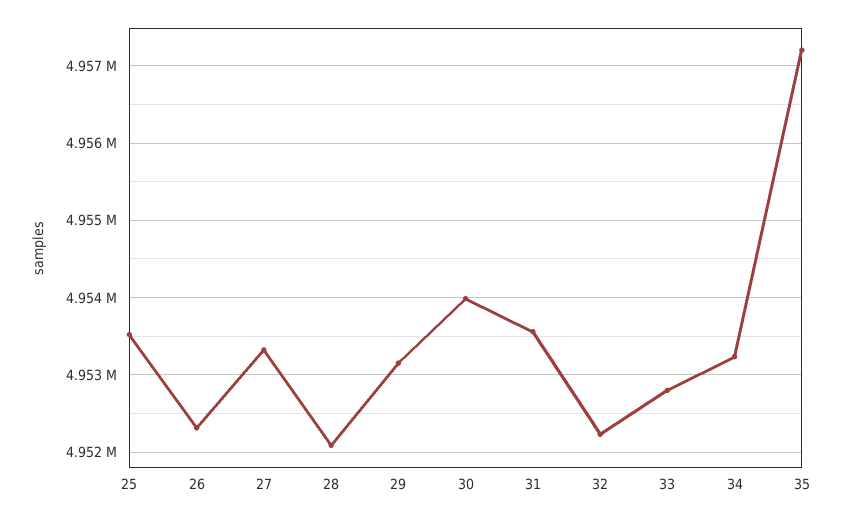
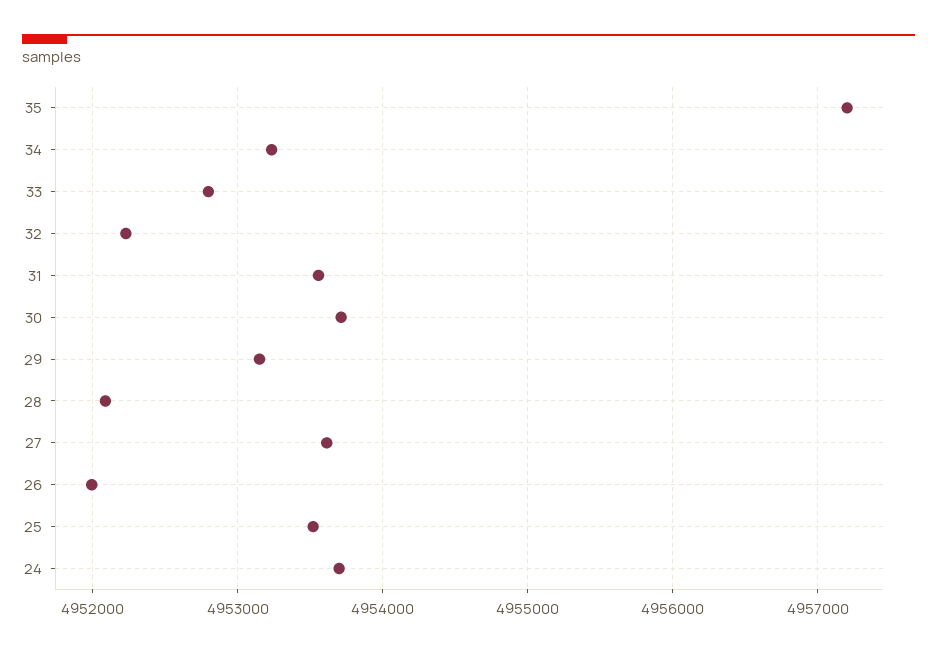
26: 4952300 -> 4952000
27: 4953300 -> 4953600
30: 4954000 -> 4953700
24: none -> 4953700

